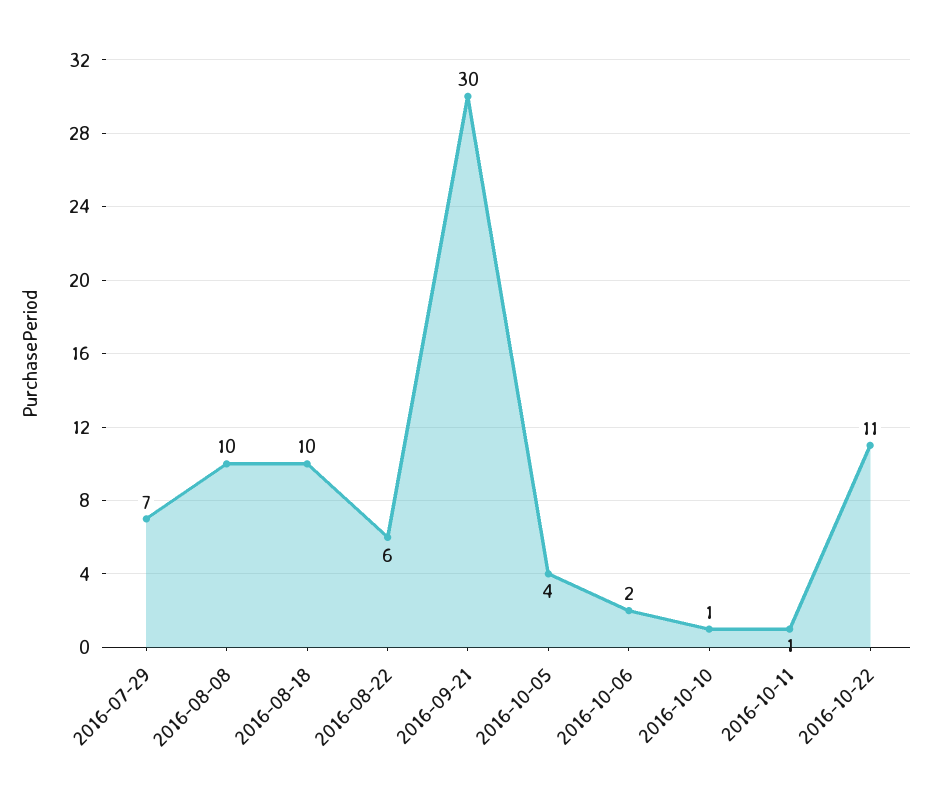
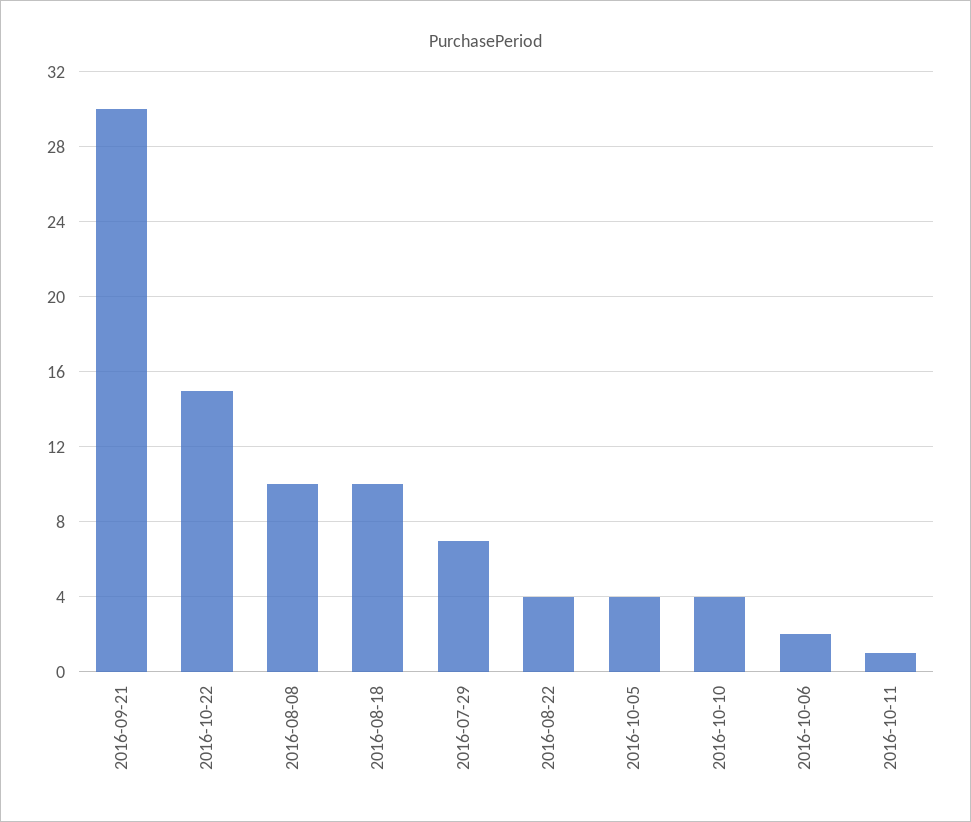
2016-08-22: 6 -> 4
2016-10-10: 1 -> 4
2016-10-22: 11 -> 15

